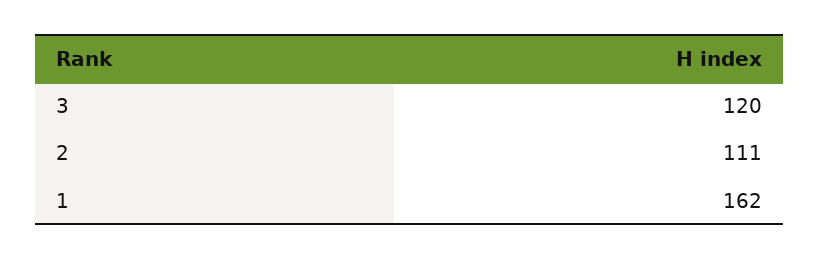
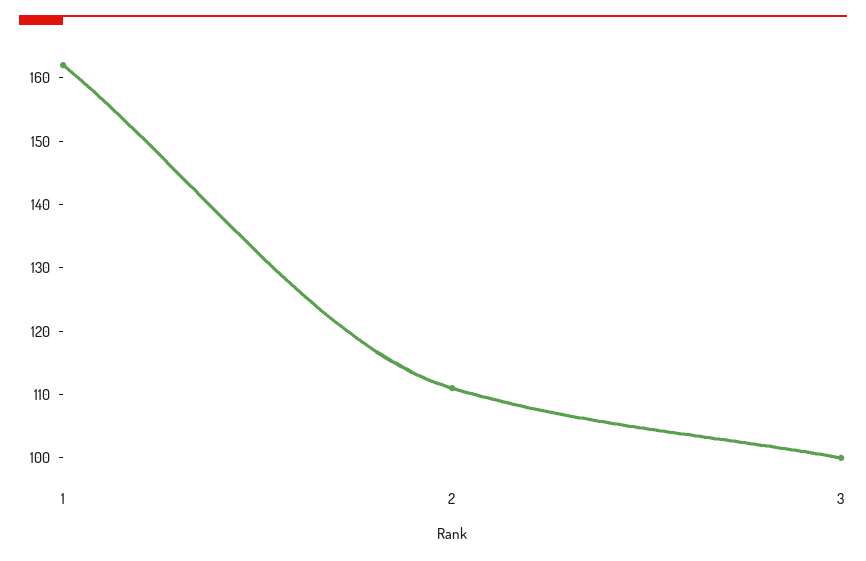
3: 120 -> 100

